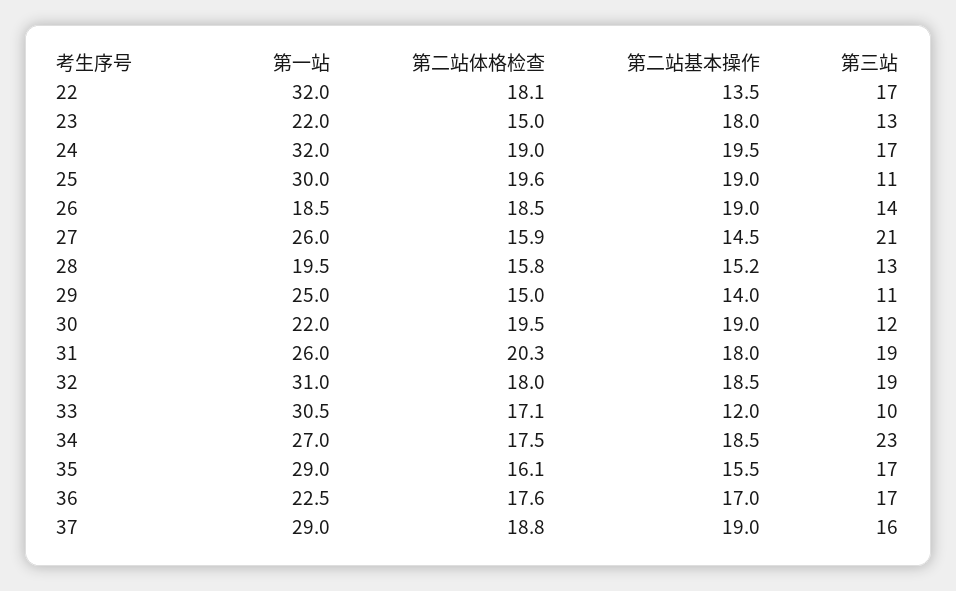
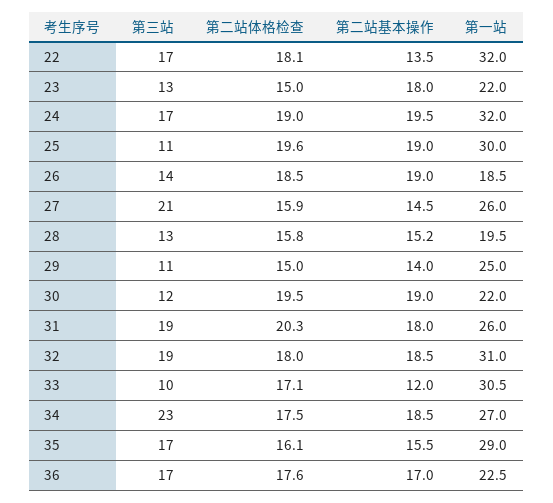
第一站, 37: 29 -> none
第二站体格检查, 37: 18.8 -> none
第二站基本操作, 37: 19 -> none
第三站, 37: 16 -> none

